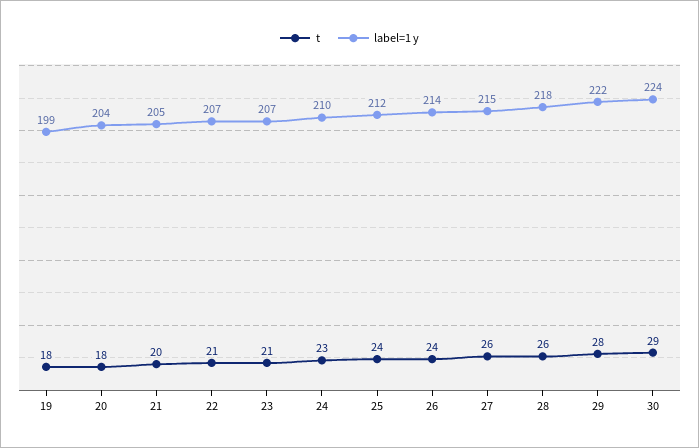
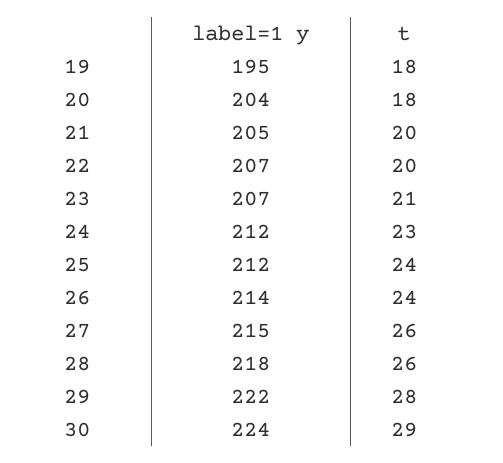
label=1 y, 19: 199 -> 195
t, 22: 21 -> 20
label=1 y, 24: 210 -> 212

